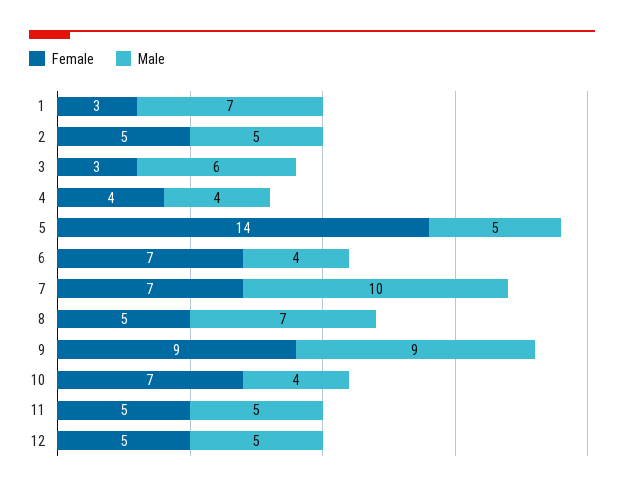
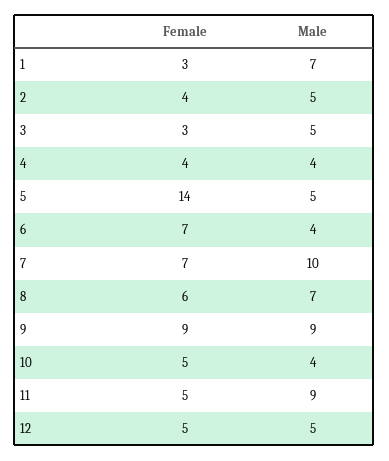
Female, 2: 5 -> 4
Male, 3: 6 -> 5
Female, 8: 5 -> 6
Female, 10: 7 -> 5
Male, 11: 5 -> 9

